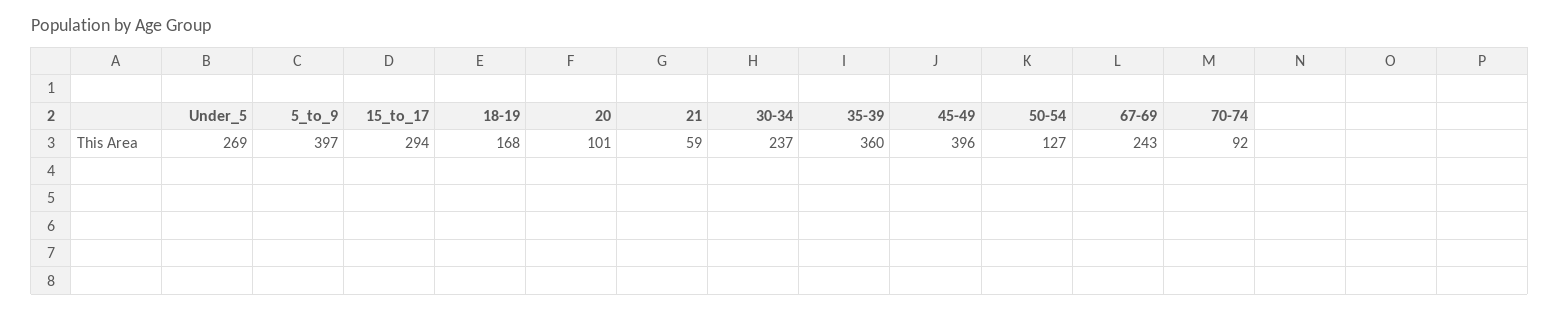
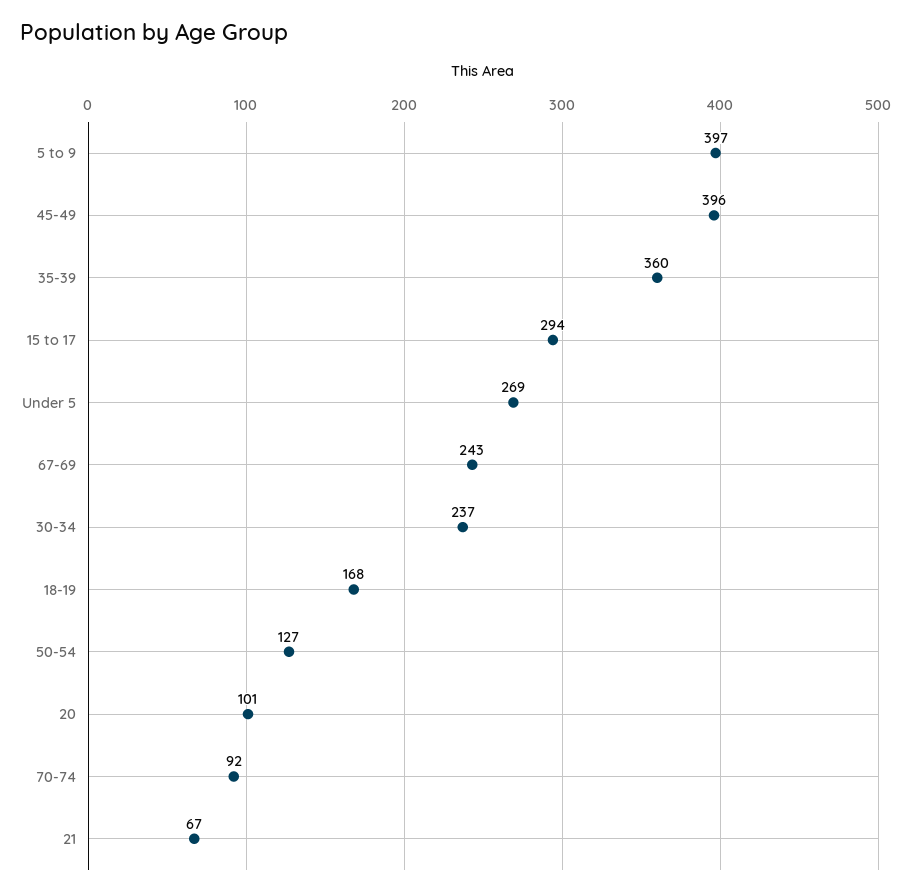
21: 59 -> 67

